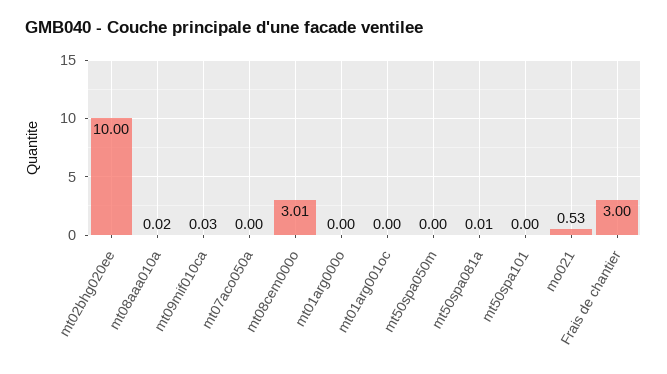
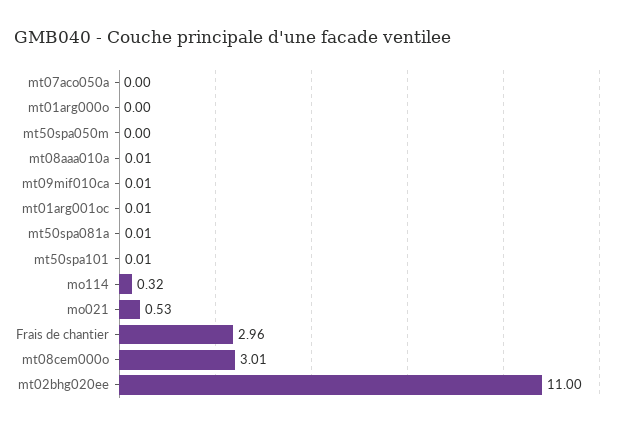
mt02bhg020ee: 10 -> 11
mt08aaa010a: 0.02 -> 0.01
mt09mif010ca: 0.03 -> 0.01
mt01arg001oc: 0 -> 0.01
mt50spa101: 0 -> 0.01
Frais de chantier: 3 -> 2.96
mo114: none -> 0.32

